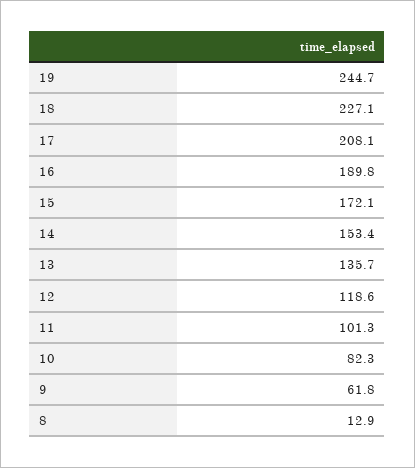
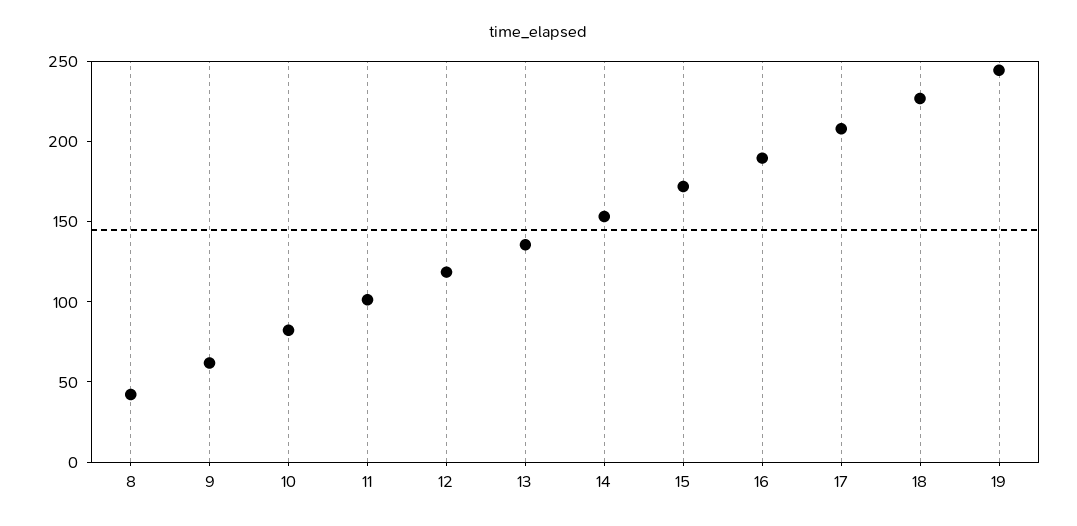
8: 12.9 -> 40

